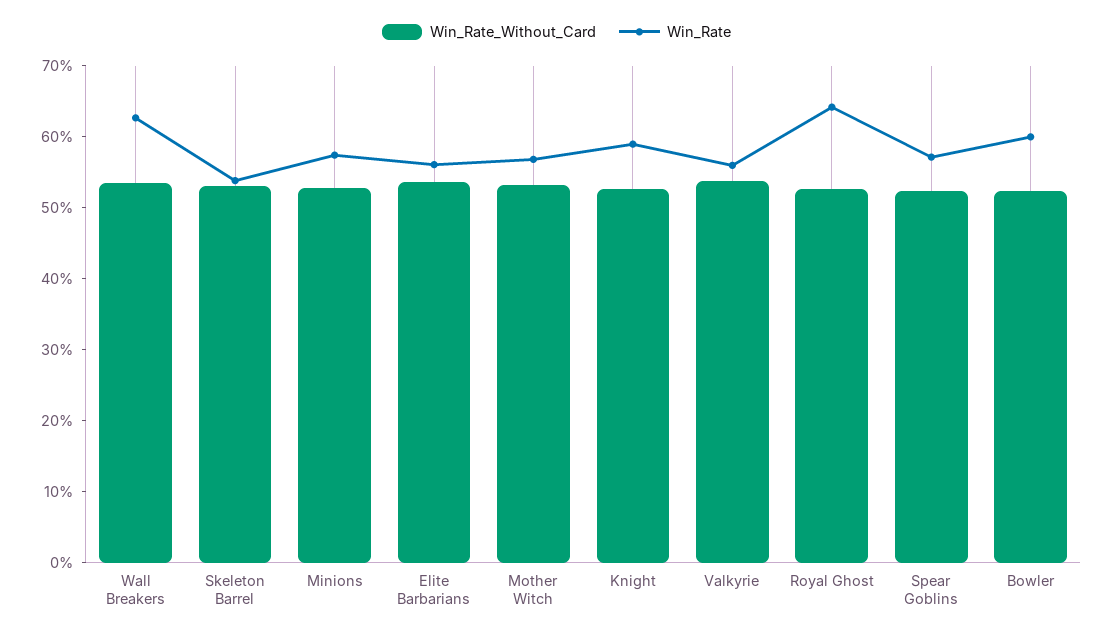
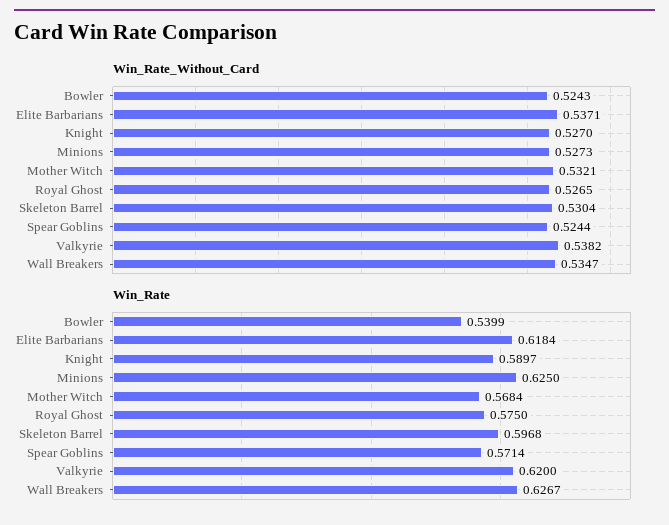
Win_Rate, Skeleton Barrel: 0.54 -> 0.5968
Win_Rate, Minions: 0.58 -> 0.625
Win_Rate, Elite Barbarians: 0.56 -> 0.6184
Win_Rate, Valkyrie: 0.56 -> 0.62
Win_Rate, Royal Ghost: 0.64 -> 0.575
Win_Rate, Bowler: 0.6 -> 0.5399

